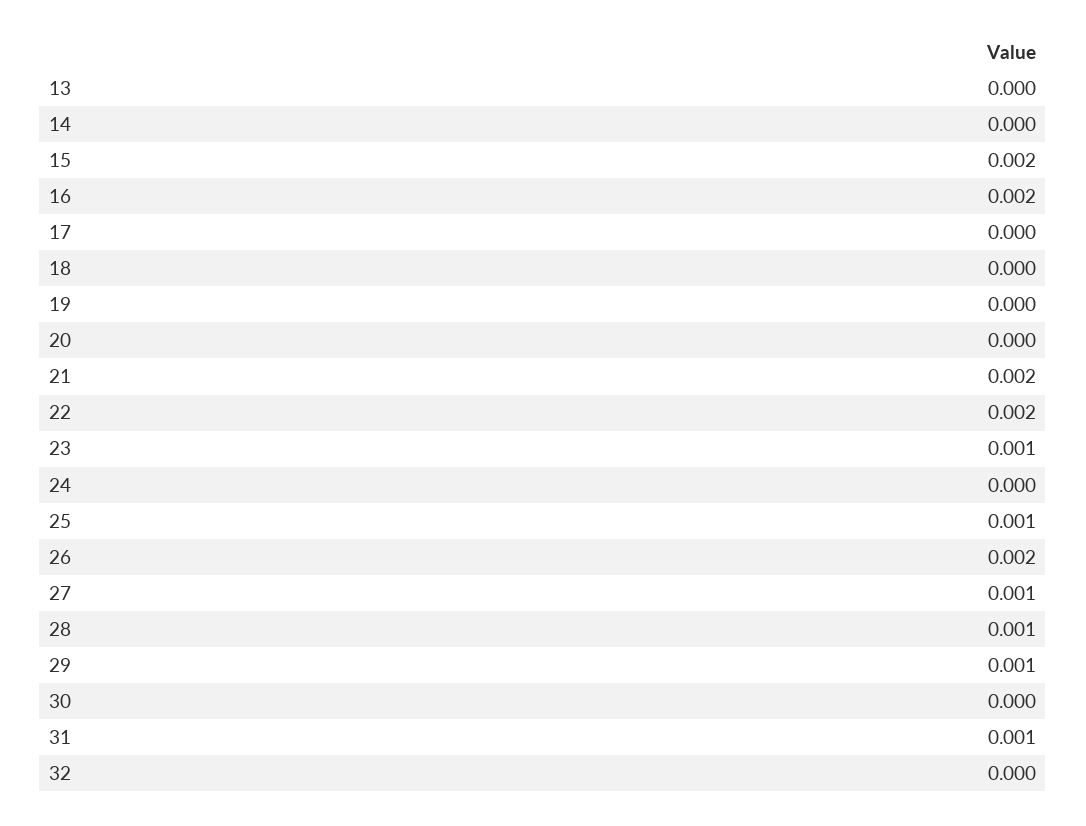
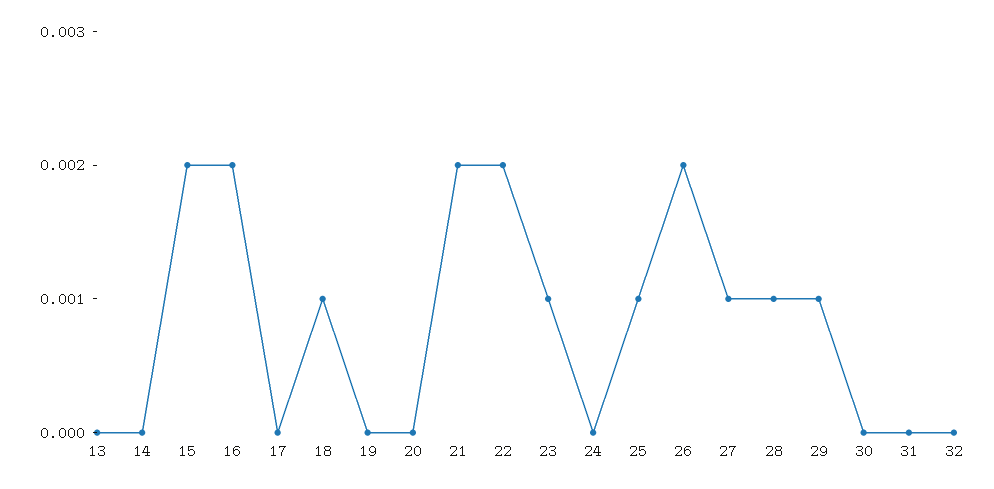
18: 0 -> 0.001
31: 0.001 -> 0

